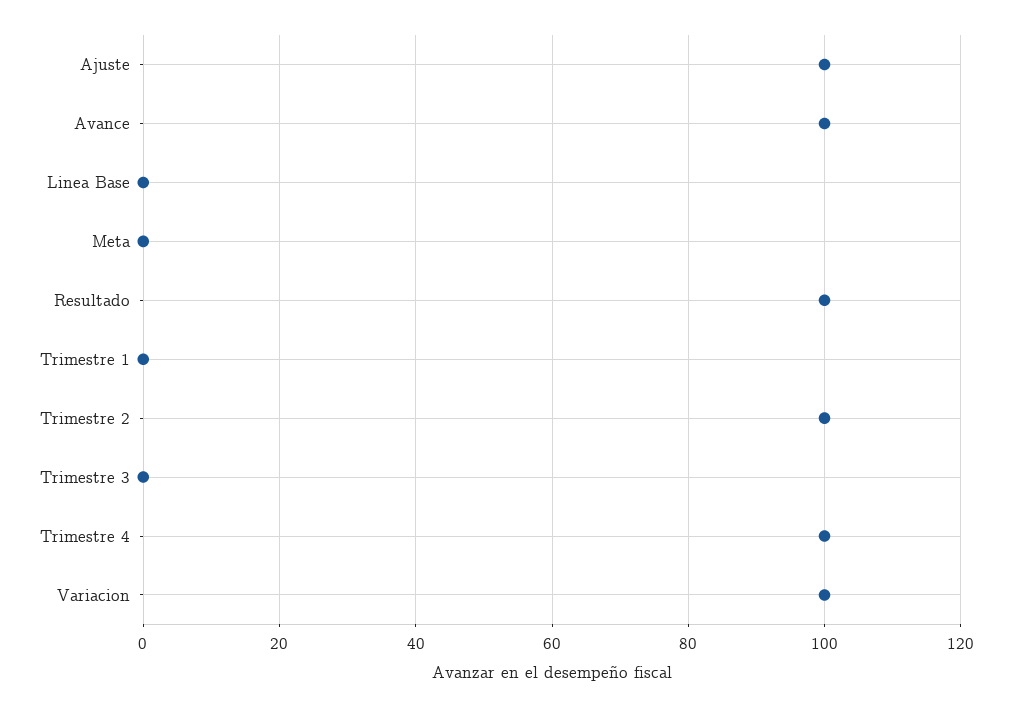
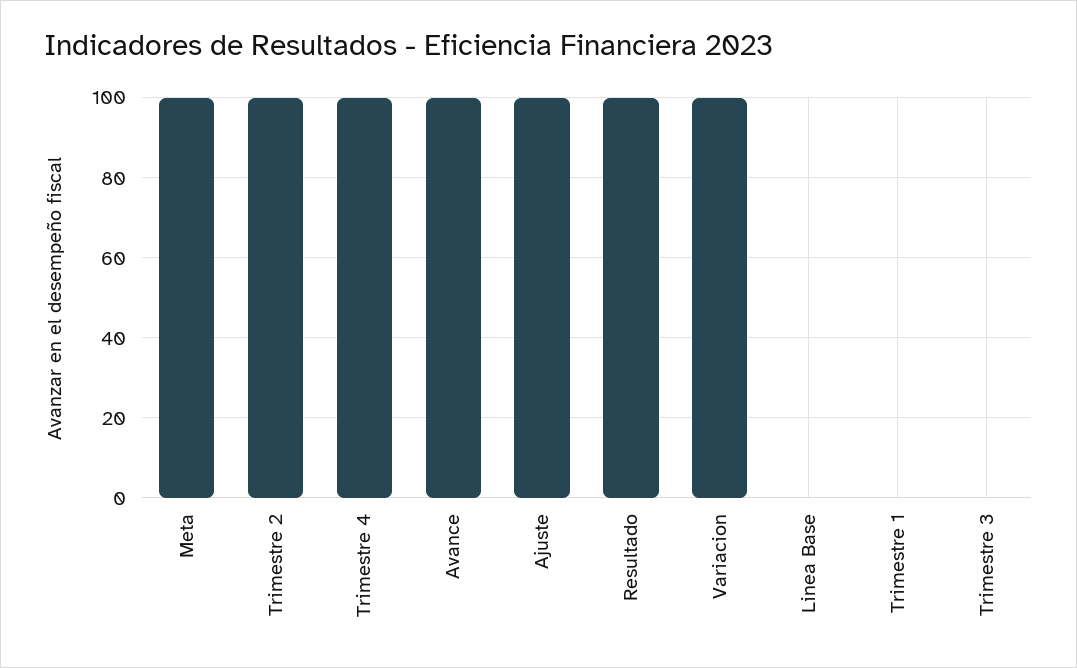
Meta: 0 -> 100

